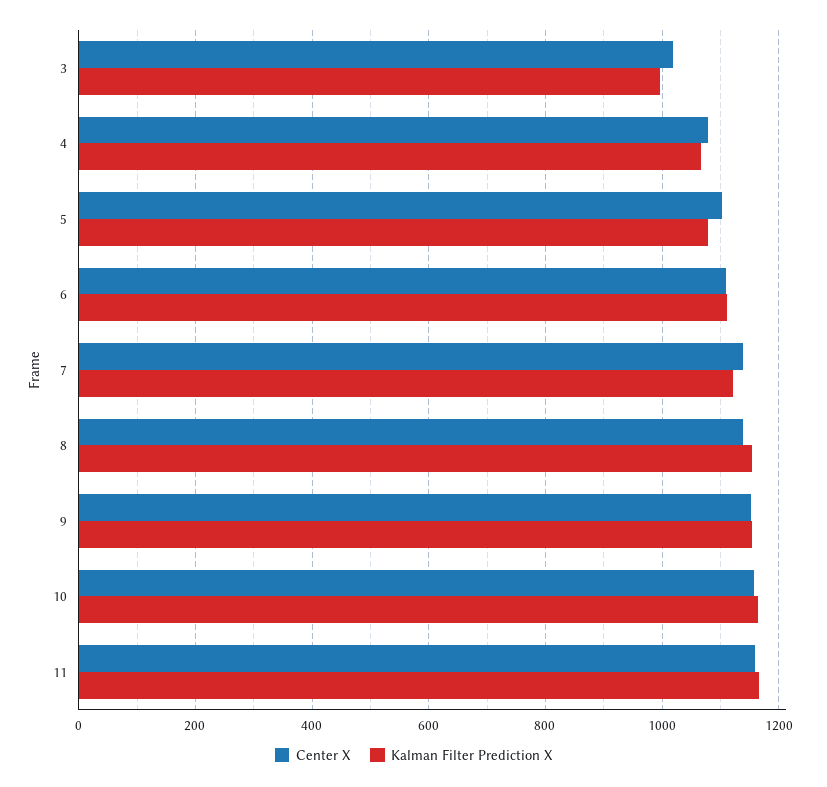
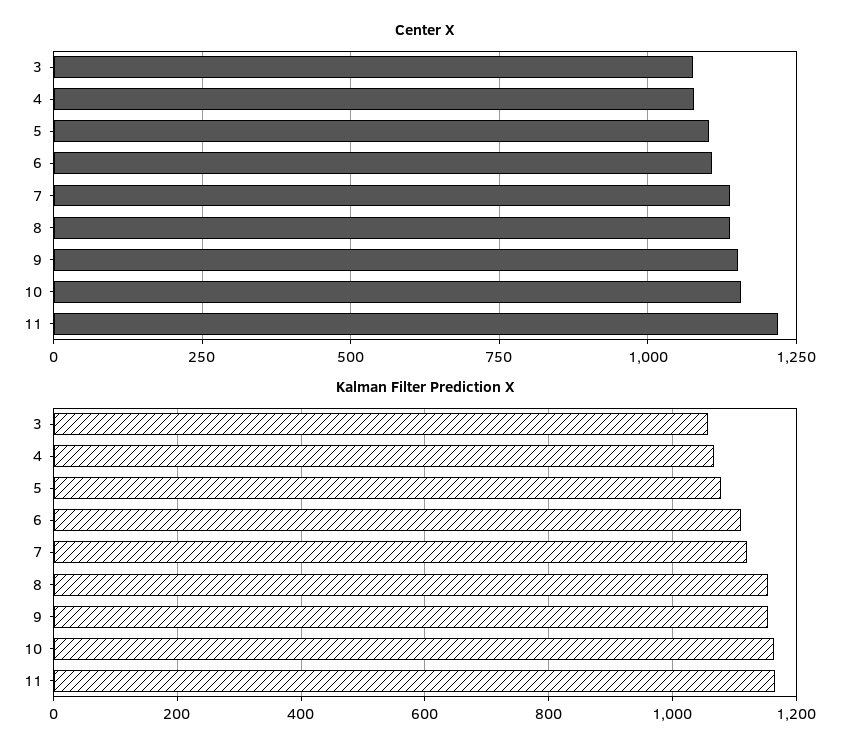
Center X, 3: 1020 -> 1075
Kalman Filter Prediction X, 3: 1000 -> 1060
Center X, 11: 1160 -> 1225

